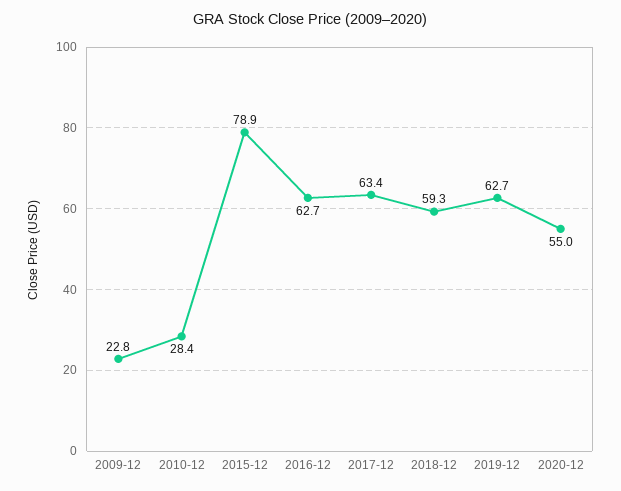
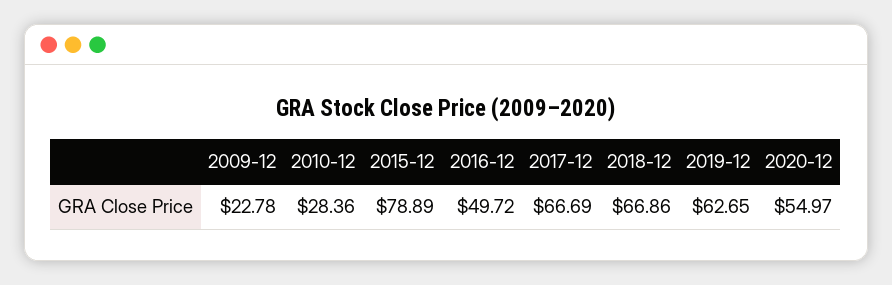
2016-12: 62.7 -> 49.72
2017-12: 63.4 -> 66.69
2018-12: 59.3 -> 66.86

